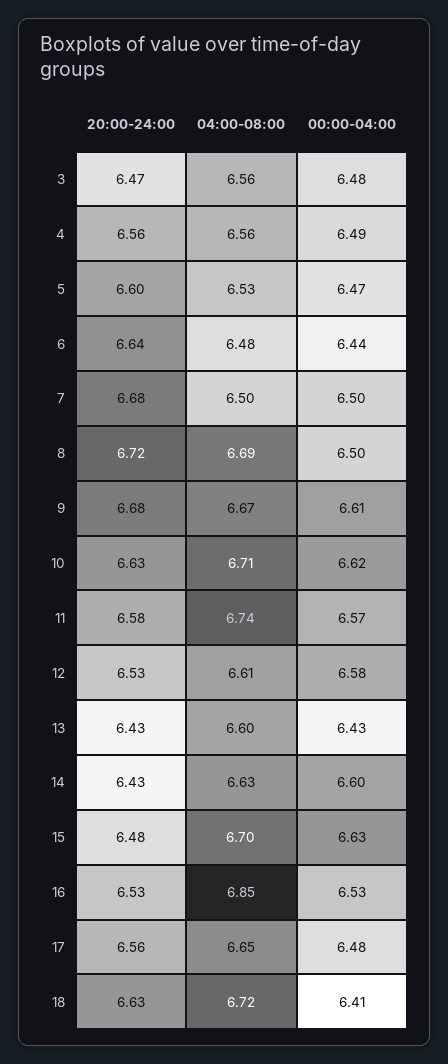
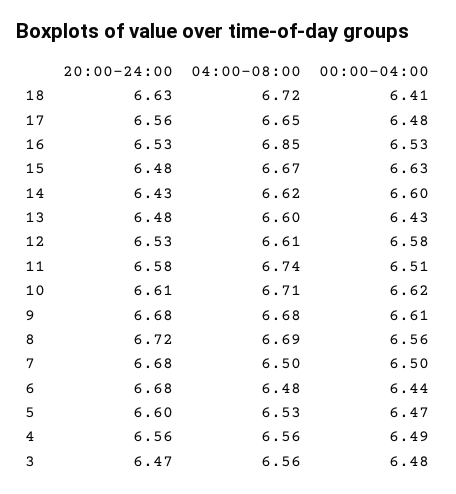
20:00-24:00, 6: 6.64 -> 6.68
00:00-04:00, 8: 6.5 -> 6.56
04:00-08:00, 9: 6.67 -> 6.68
20:00-24:00, 10: 6.63 -> 6.61
00:00-04:00, 11: 6.57 -> 6.51
20:00-24:00, 13: 6.43 -> 6.48
04:00-08:00, 14: 6.63 -> 6.62
04:00-08:00, 15: 6.7 -> 6.67

